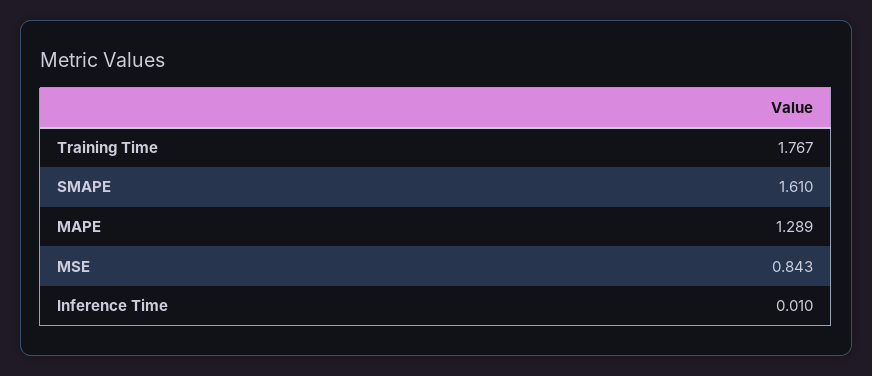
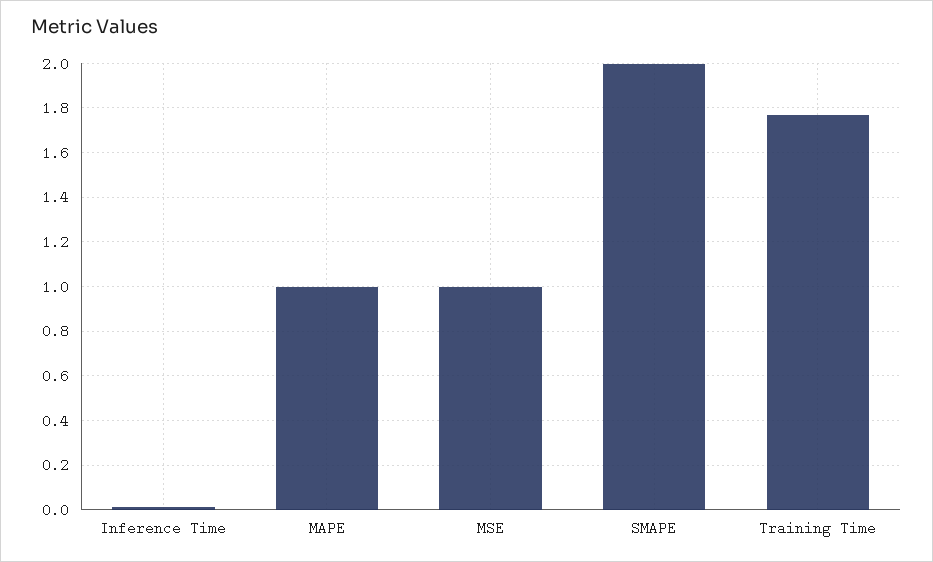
SMAPE: 1.61 -> 2
MAPE: 1.289 -> 1
MSE: 0.843 -> 1

